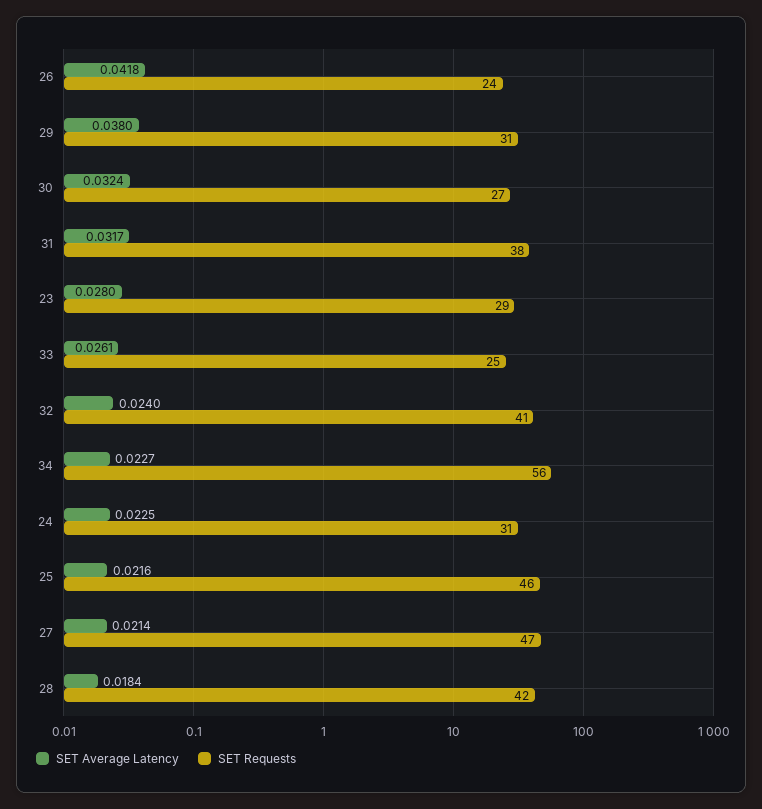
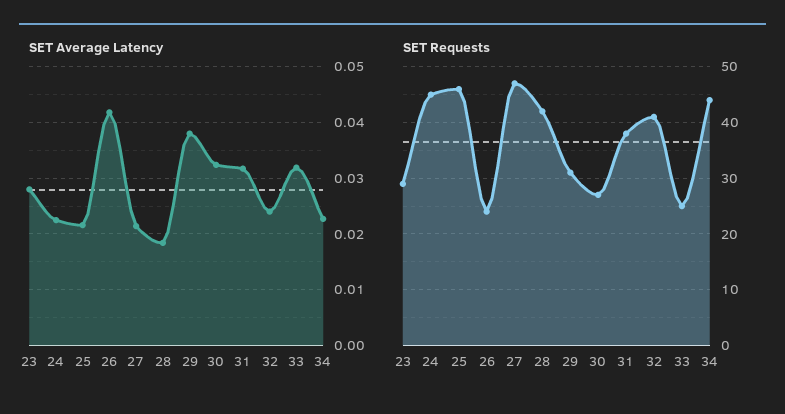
SET Average Latency, 33: 0.0261 -> 0.032
SET Requests, 34: 56 -> 45
SET Requests, 24: 31 -> 45

